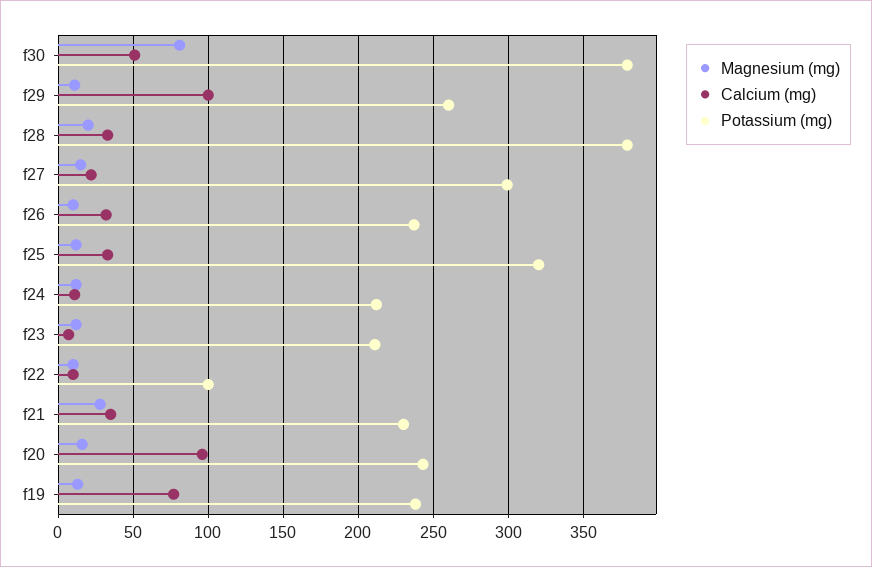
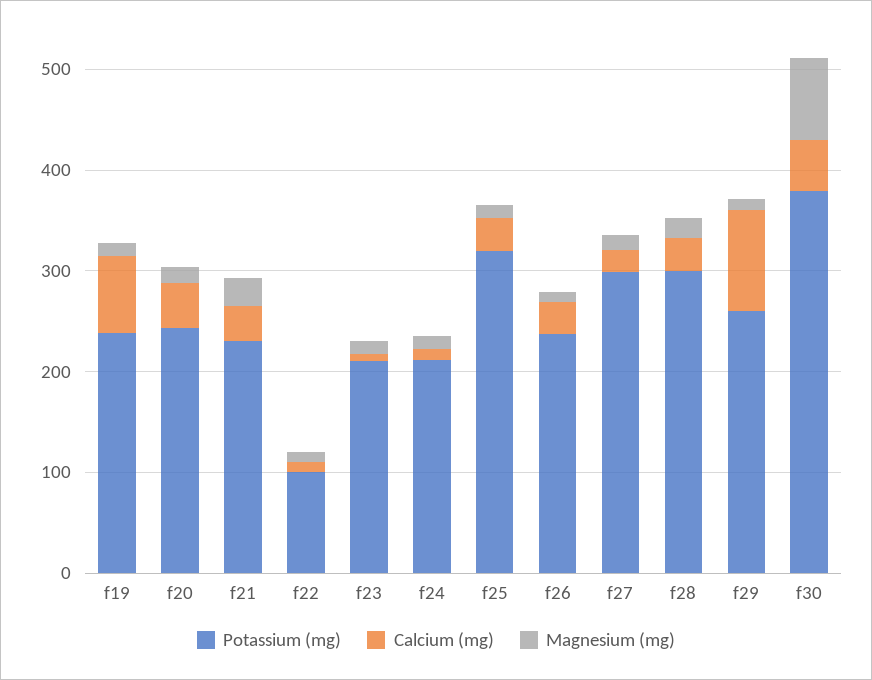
Potassium (mg), f28: 380 -> 300
Calcium (mg), f20: 95 -> 40

